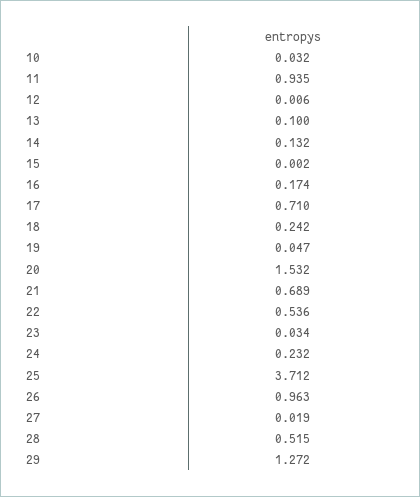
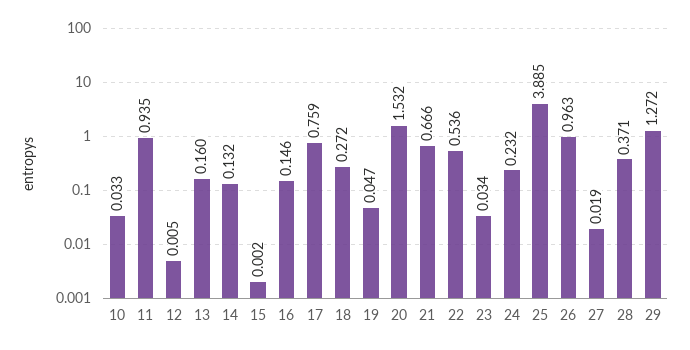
10: 0.032 -> 0.033
12: 0.006 -> 0.005
13: 0.1 -> 0.16
16: 0.174 -> 0.146
17: 0.71 -> 0.759
18: 0.242 -> 0.272
21: 0.689 -> 0.666
25: 3.712 -> 3.885
28: 0.515 -> 0.371

